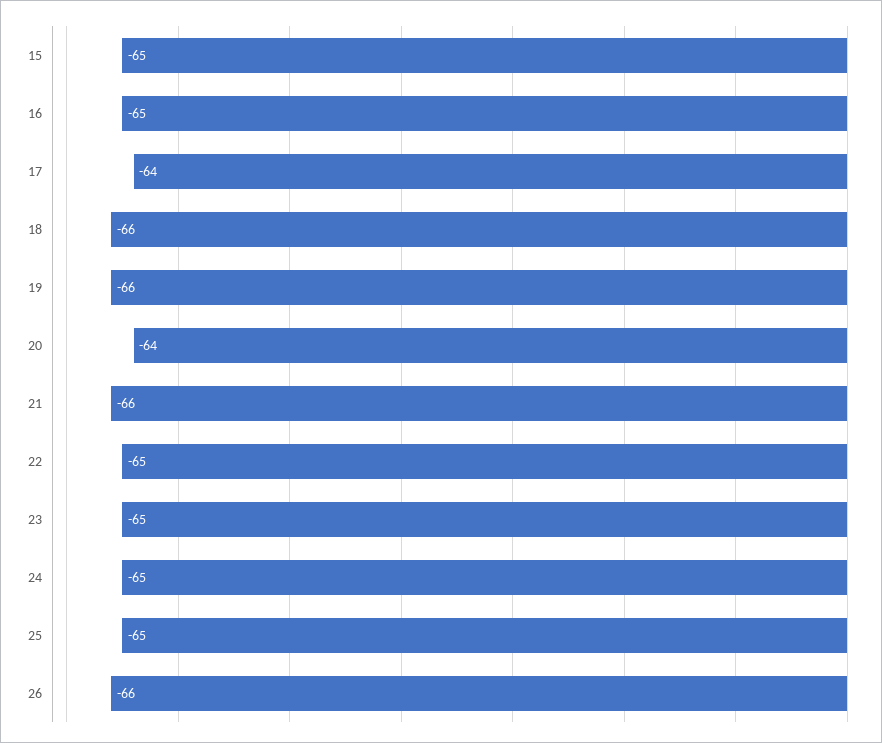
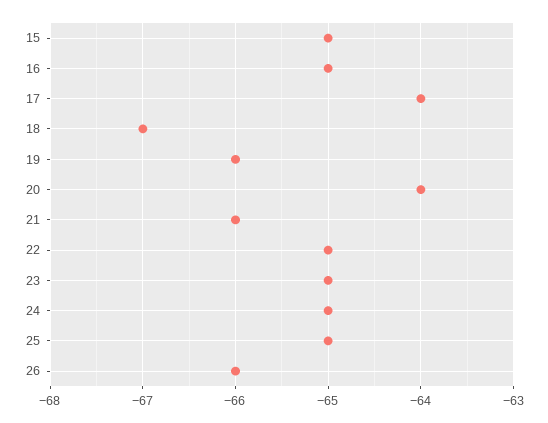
18: -66 -> -67

